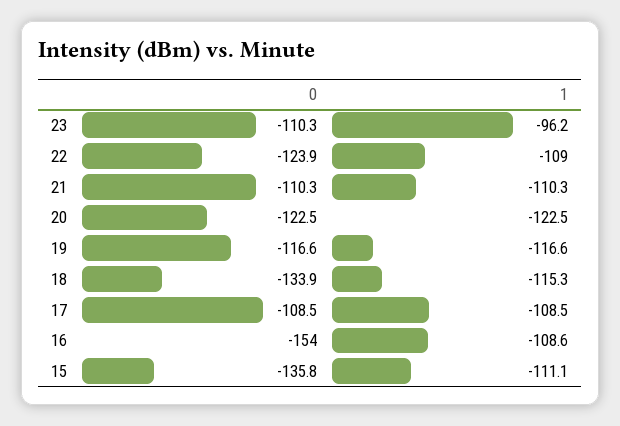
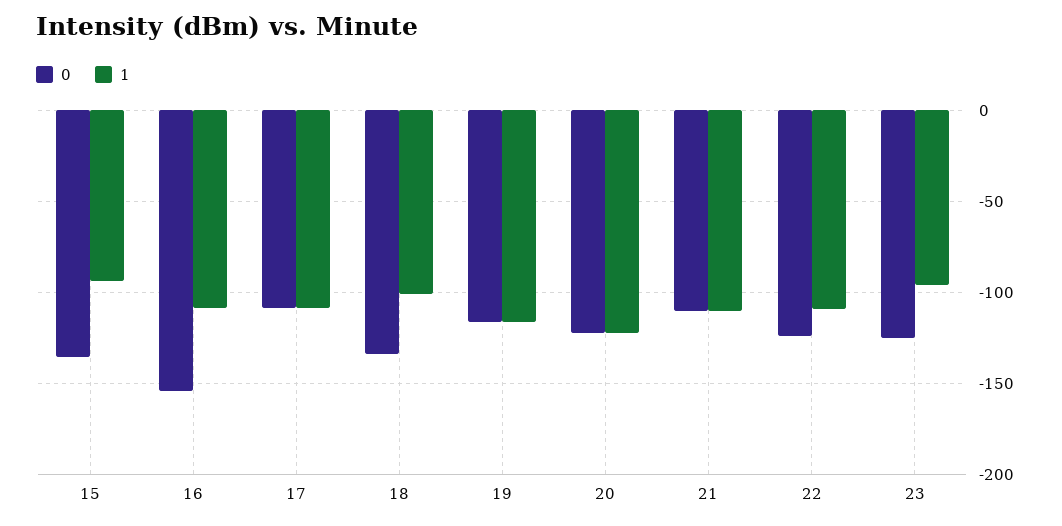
0, 23: -110.3 -> -125
1, 18: -115.3 -> -100
1, 15: -111.1 -> -95

